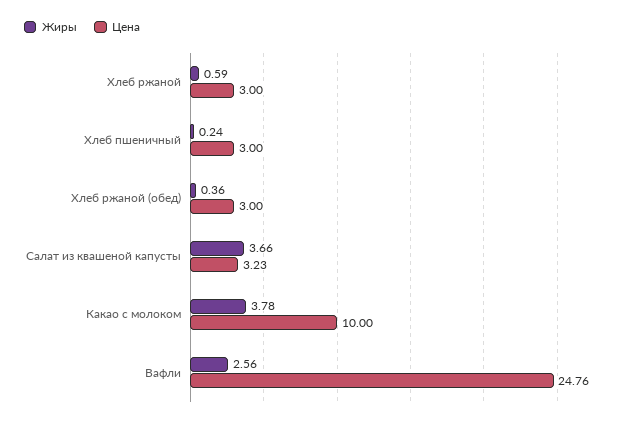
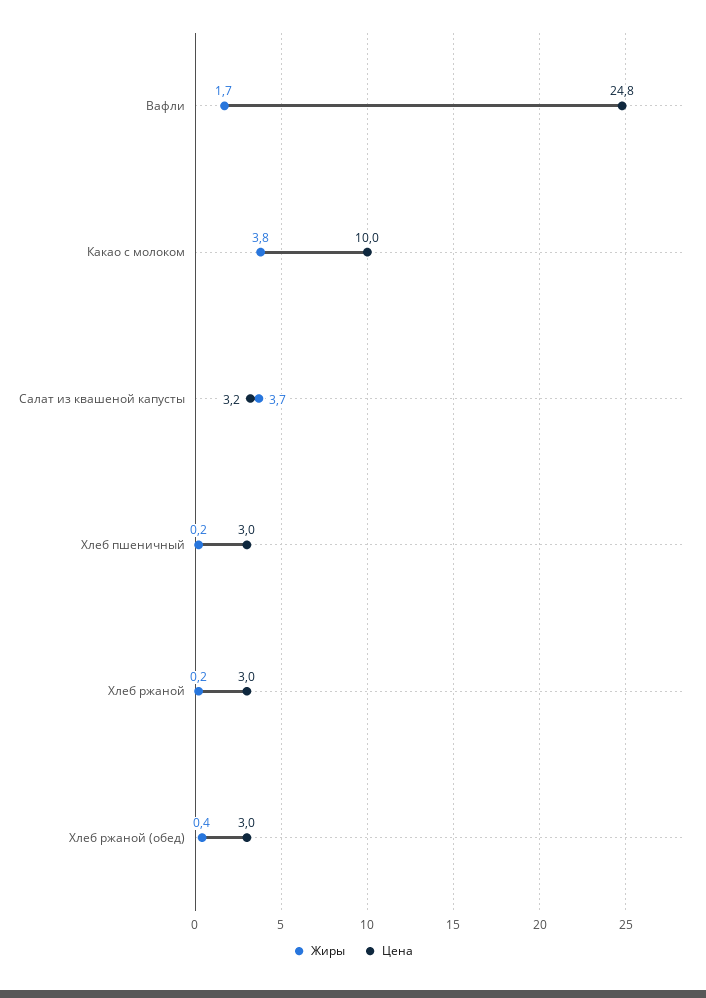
Жиры, Хлеб ржаной: 0.59 -> 0.2
Жиры, Вафли: 2.56 -> 1.7

